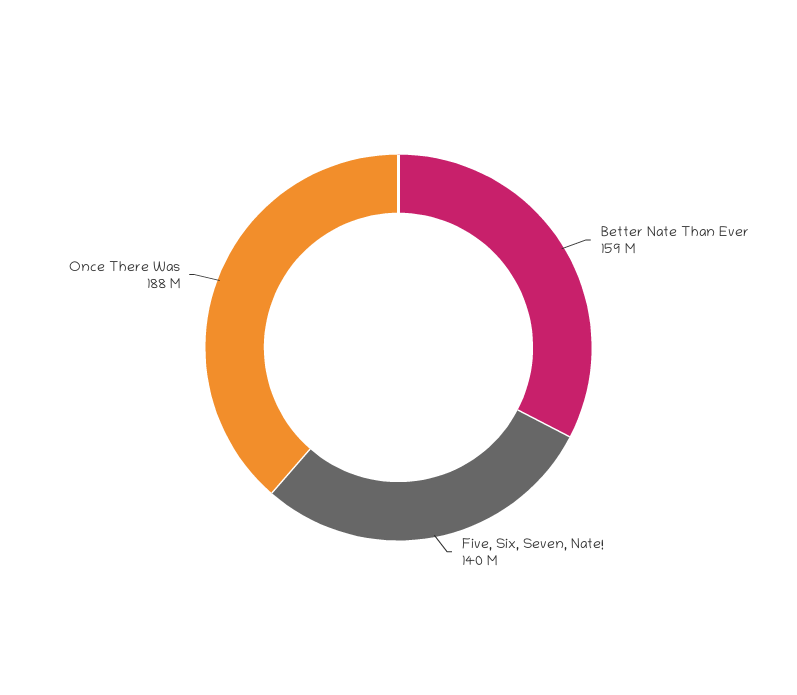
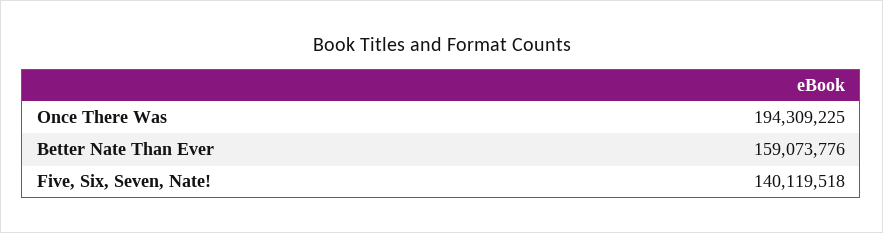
Once There Was: 188000000 -> 194309225

